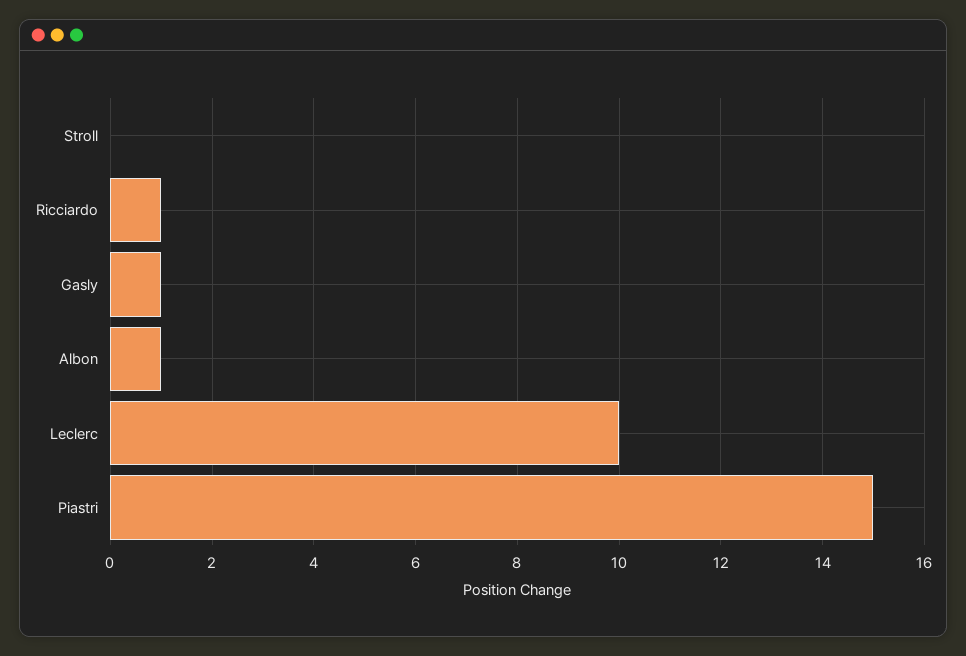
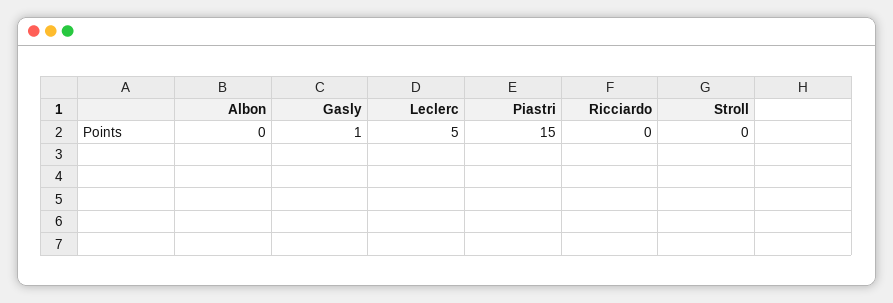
Ricciardo: 1 -> 0
Albon: 1 -> 0
Leclerc: 10 -> 5

